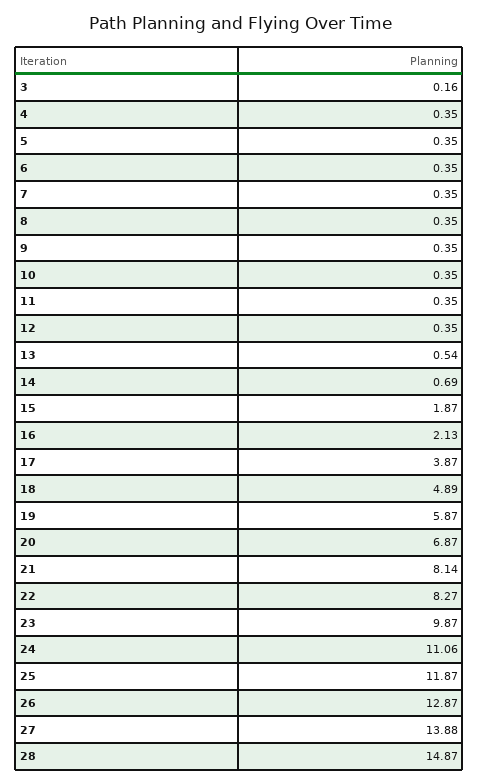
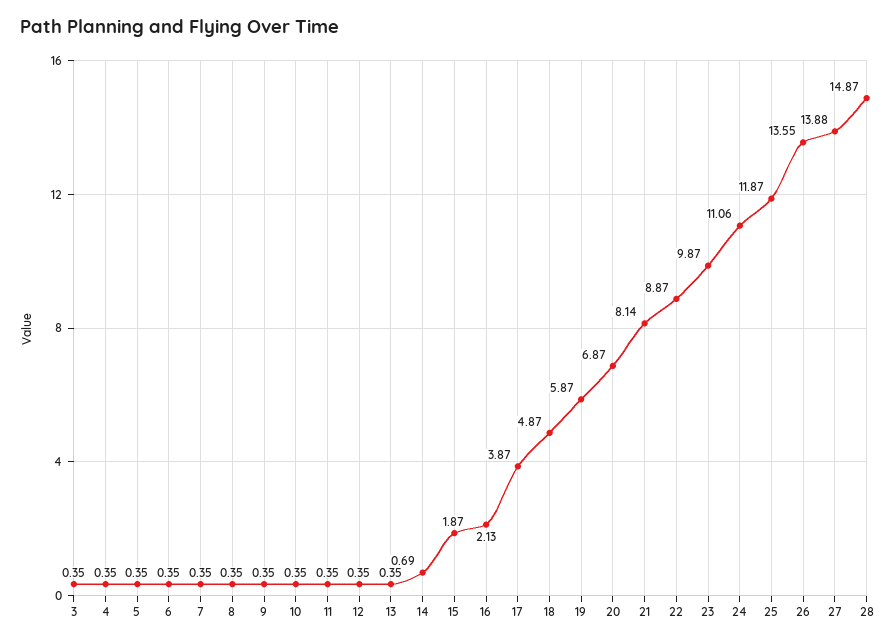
3: 0.16 -> 0.35
13: 0.54 -> 0.35
18: 4.89 -> 4.87
22: 8.27 -> 8.87
26: 12.87 -> 13.55

